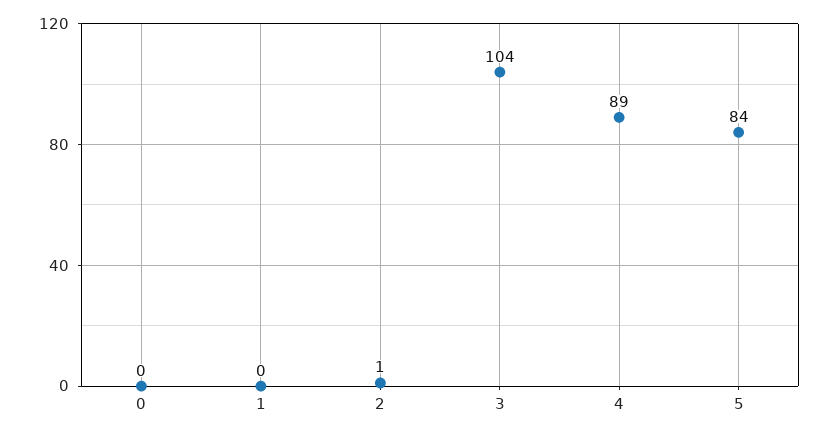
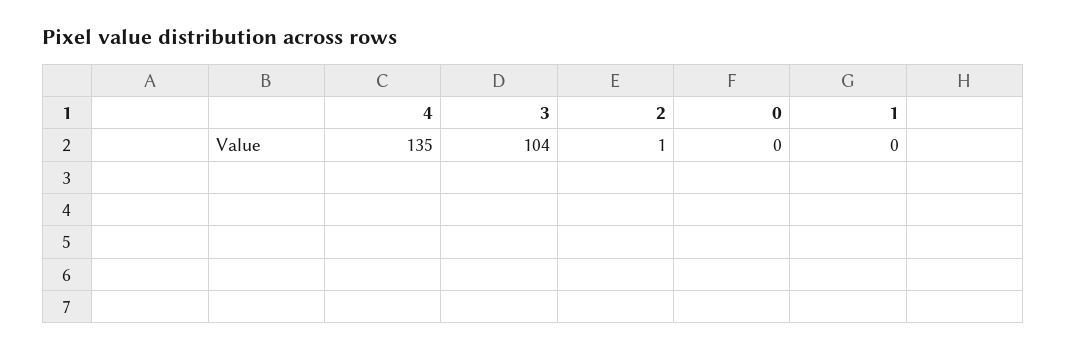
4: 89 -> 135
5: 84 -> none

